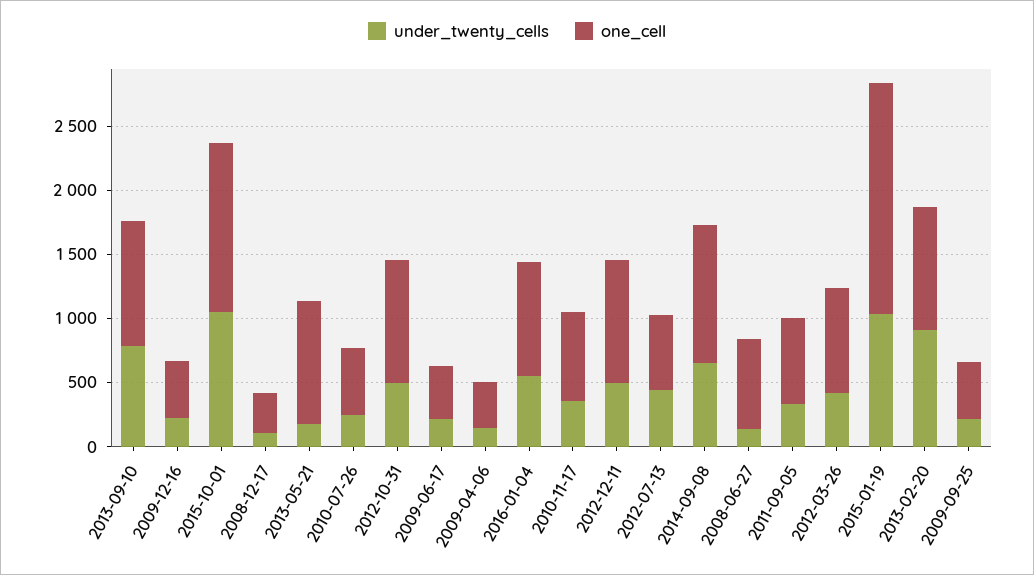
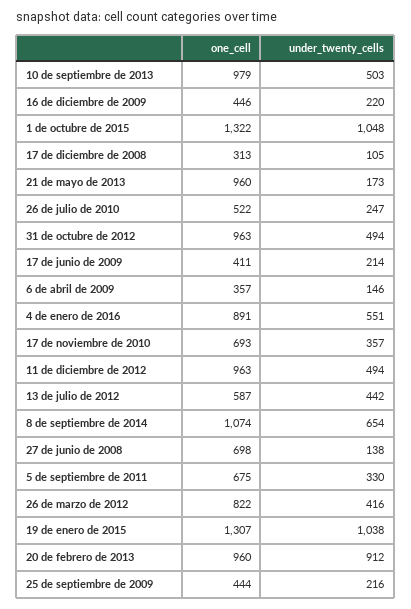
under_twenty_cells, 2013-09-10: 800 -> 503
one_cell, 2015-01-19: 1800 -> 1307

